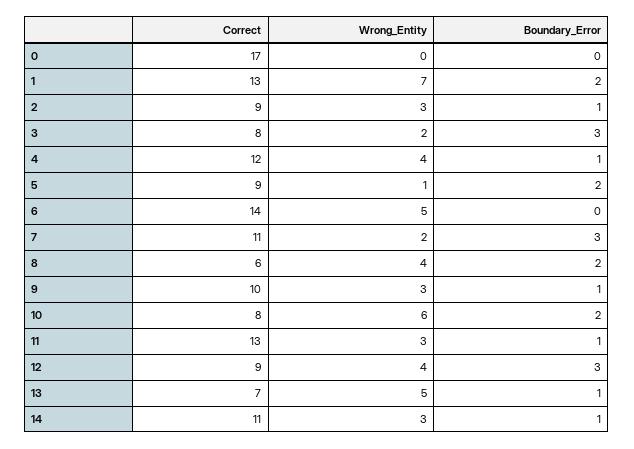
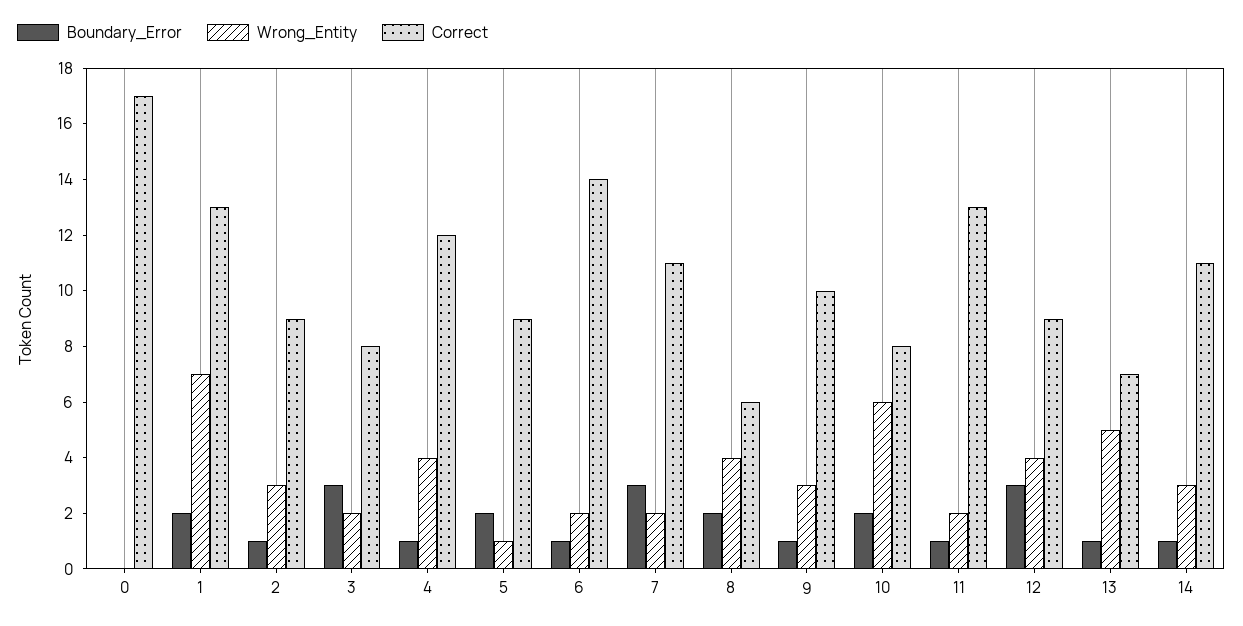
Wrong_Entity, 6: 5 -> 2
Boundary_Error, 6: 0 -> 1
Wrong_Entity, 11: 3 -> 2

